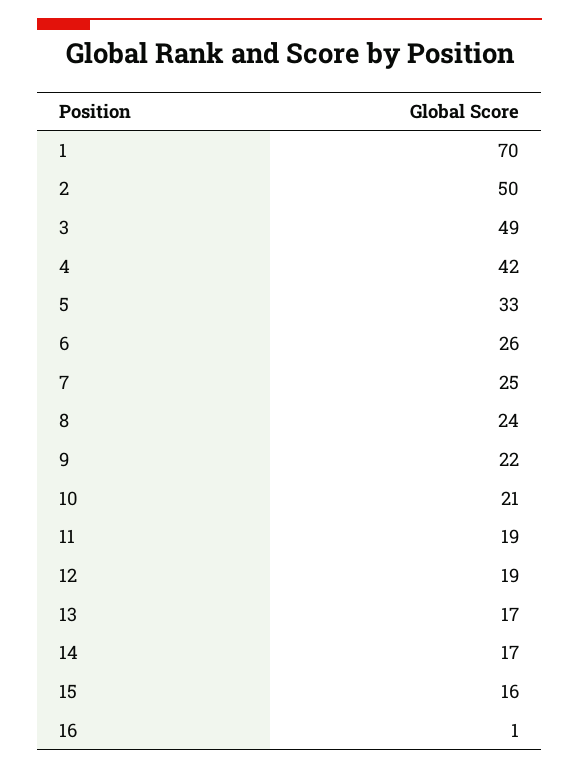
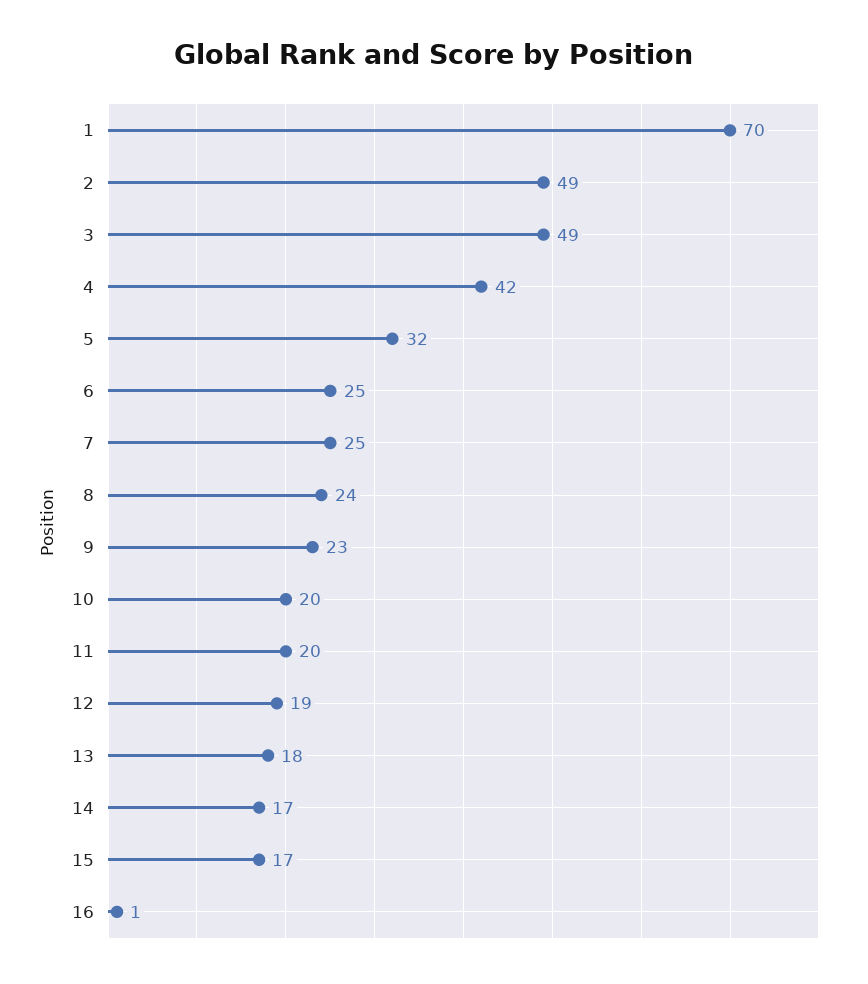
2: 50 -> 49
5: 33 -> 32
6: 26 -> 25
9: 22 -> 23
10: 21 -> 20
11: 19 -> 20
13: 17 -> 18
15: 16 -> 17

